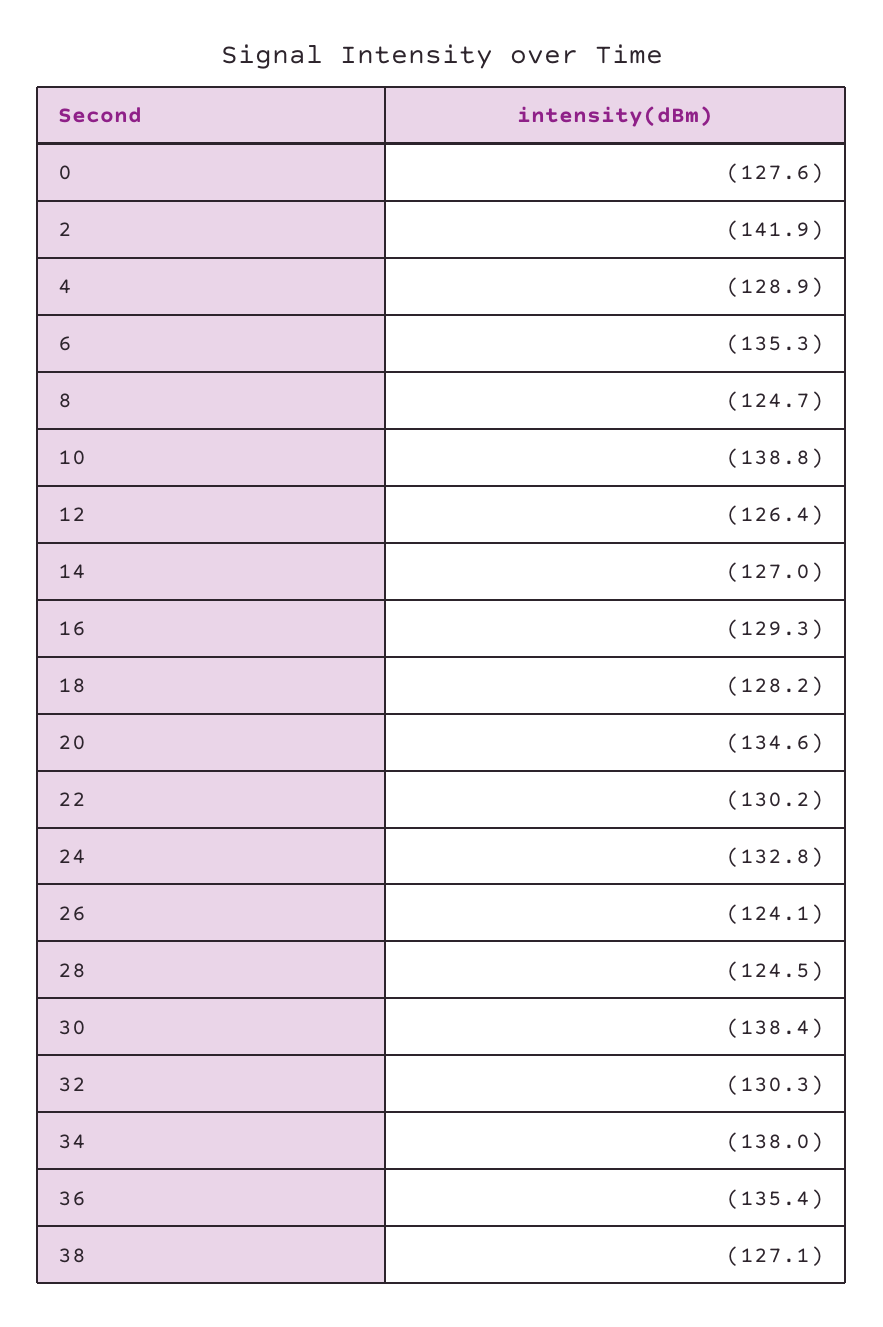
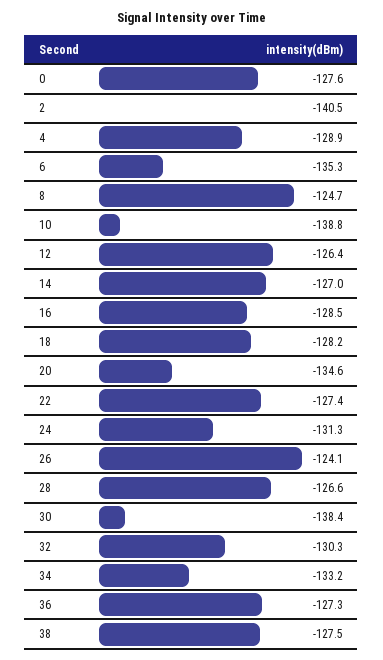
2: -141.9 -> -140.5
16: -129.3 -> -128.5
22: -130.2 -> -127.4
24: -132.8 -> -131.3
28: -124.5 -> -126.6
34: -138 -> -133.2
36: -135.4 -> -127.3
38: -127.1 -> -127.5

